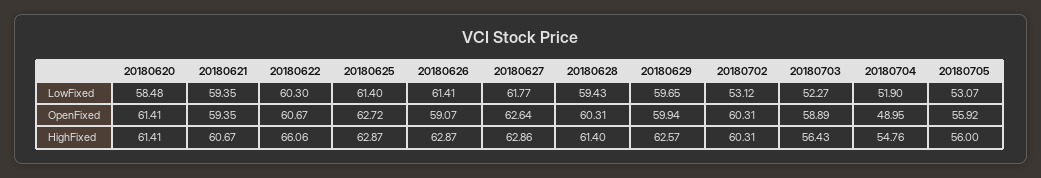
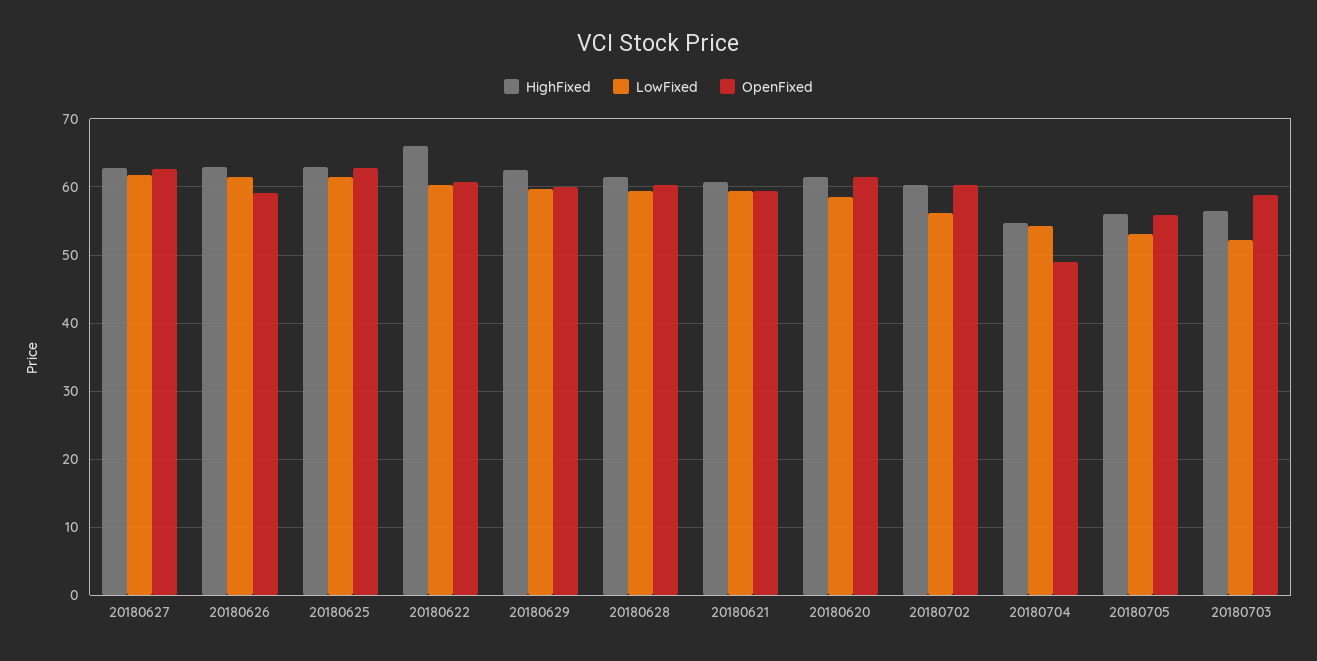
LowFixed, 20180702: 53.12 -> 56
LowFixed, 20180704: 51.9 -> 54

